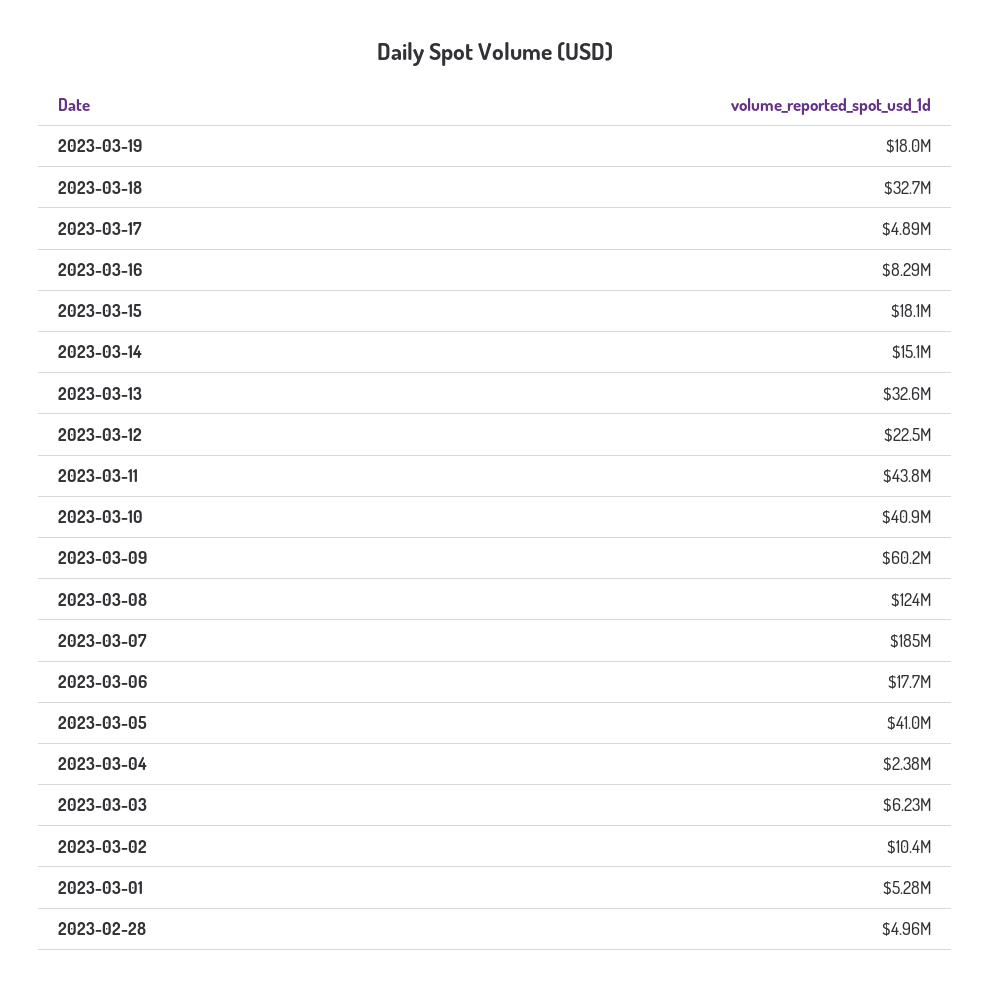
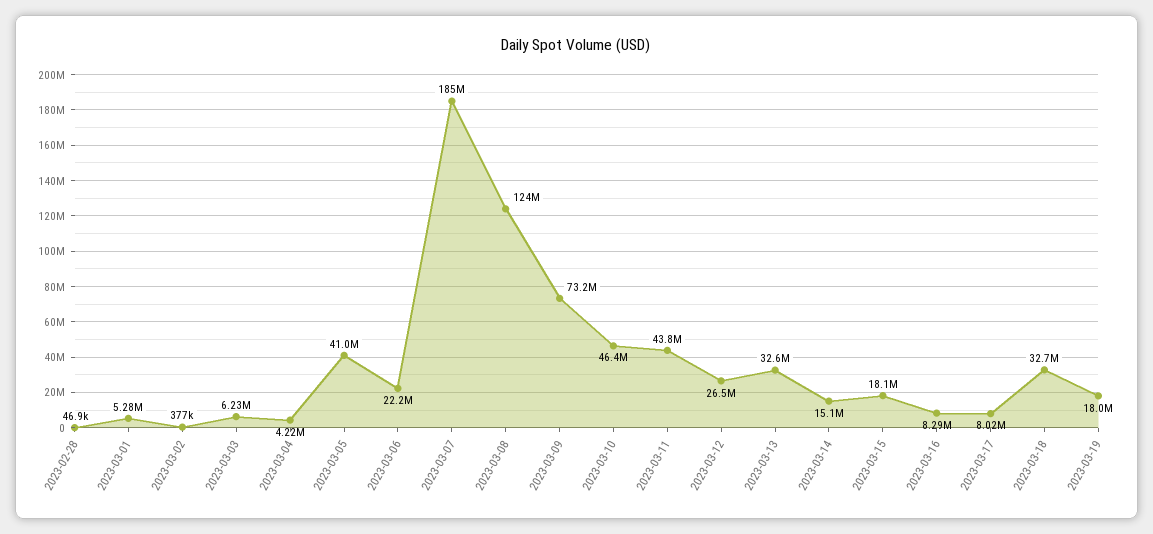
2023-03-17: 4890000 -> 8020000
2023-03-12: 22500000 -> 26500000
2023-03-10: 40900000 -> 46400000
2023-03-09: 60200000 -> 73200000
2023-03-06: 17700000 -> 22200000
2023-03-04: 2380000 -> 4220000
2023-03-02: 10400000 -> 377000
2023-02-28: 4960000 -> 46900

